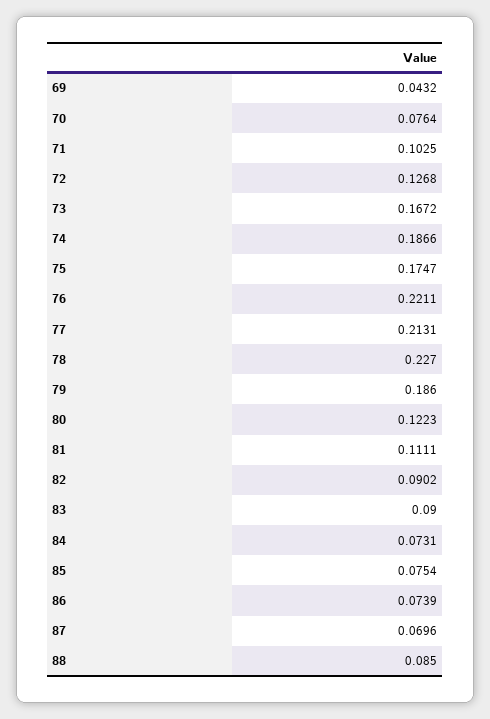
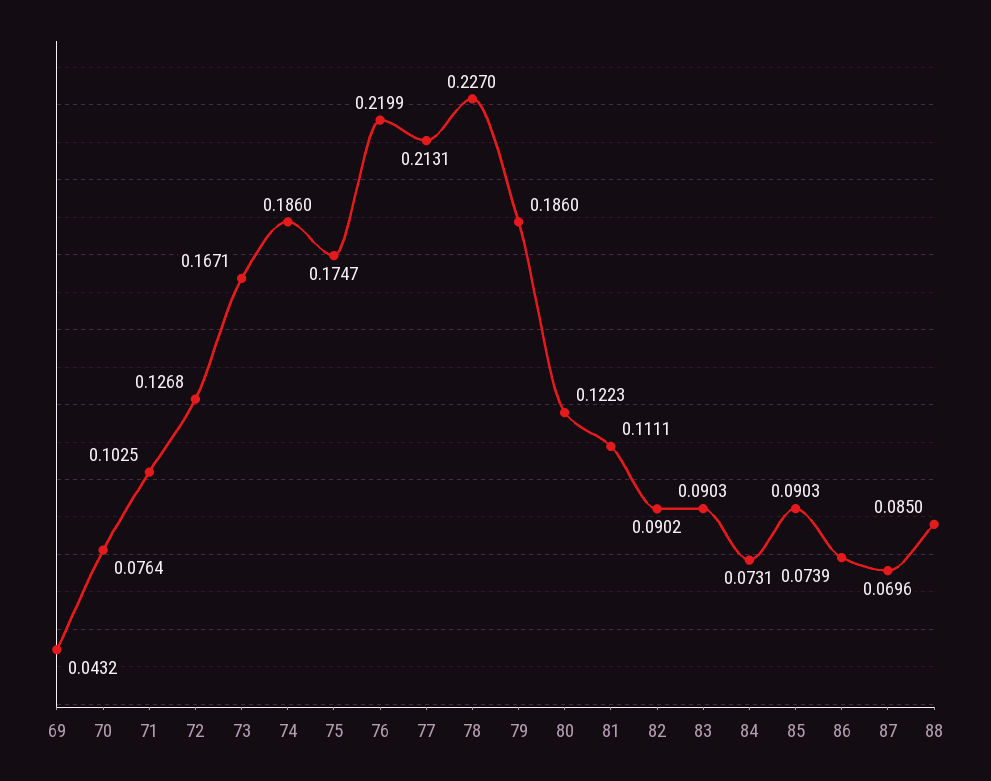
73: 0.1672 -> 0.1671
74: 0.1866 -> 0.186
76: 0.2211 -> 0.2199
83: 0.09 -> 0.0903
85: 0.0754 -> 0.0903

